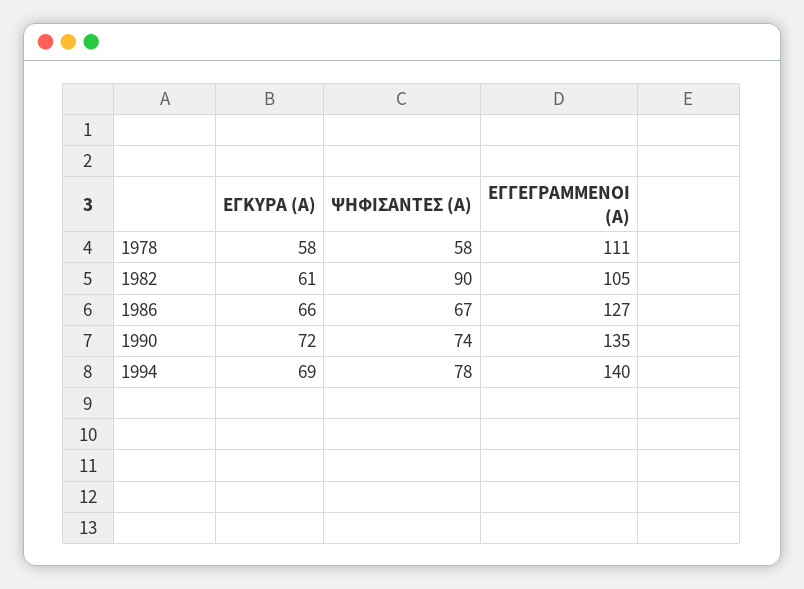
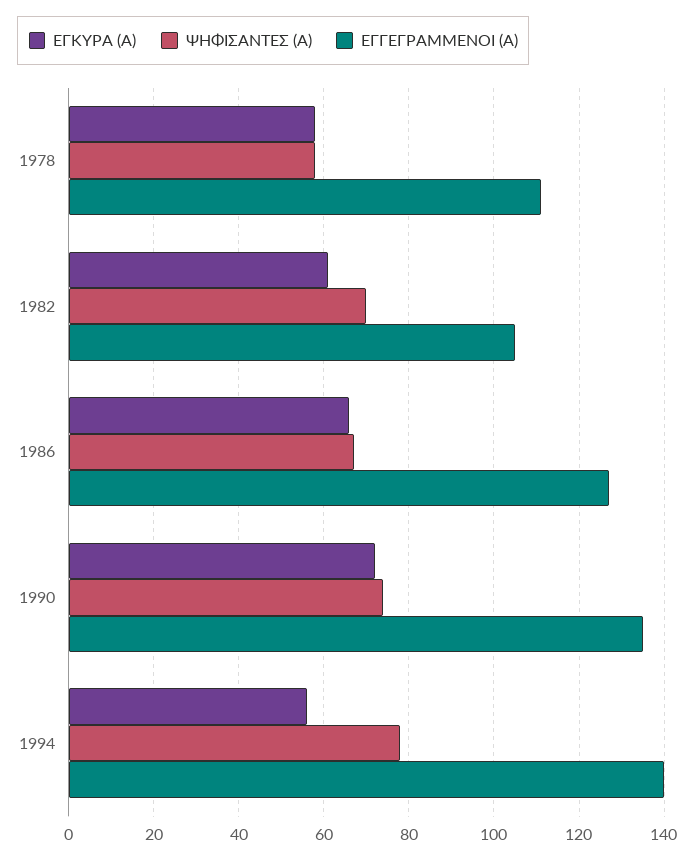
ΨΗΦΙΣΑΝΤΕΣ (Α), 1982: 90 -> 70
ΕΓΚΥΡΑ (Α), 1994: 69 -> 55

